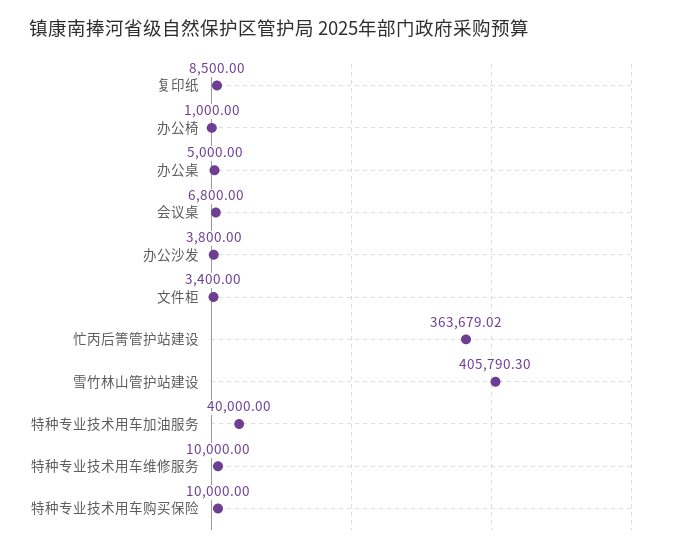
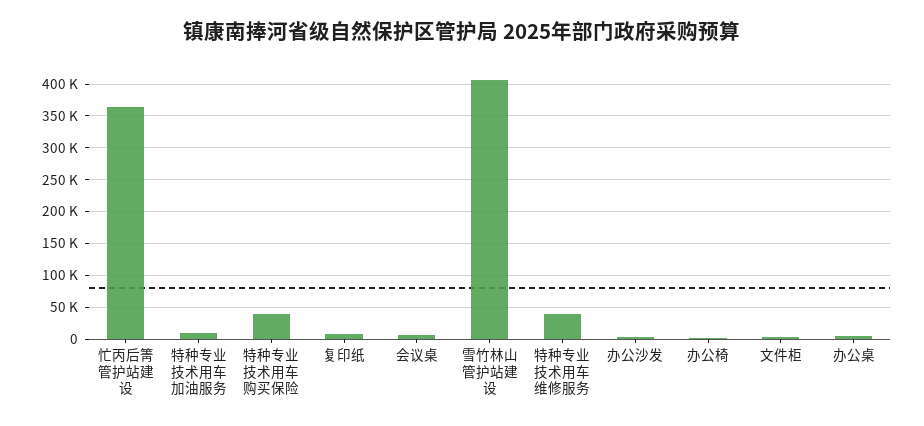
特种专业技术用车加油服务: 40000 -> 10000
特种专业技术用车维修服务: 10000 -> 40000
特种专业技术用车购买保险: 10000 -> 40000

